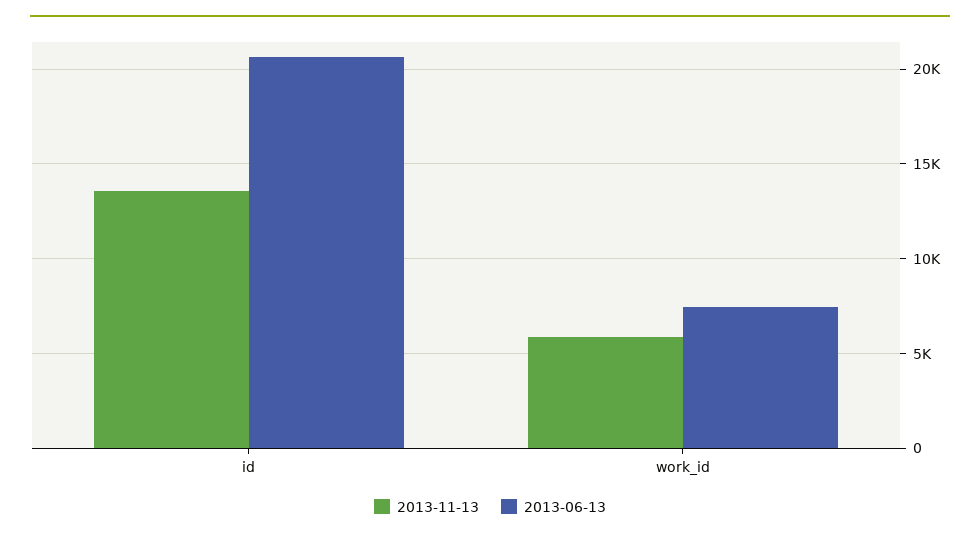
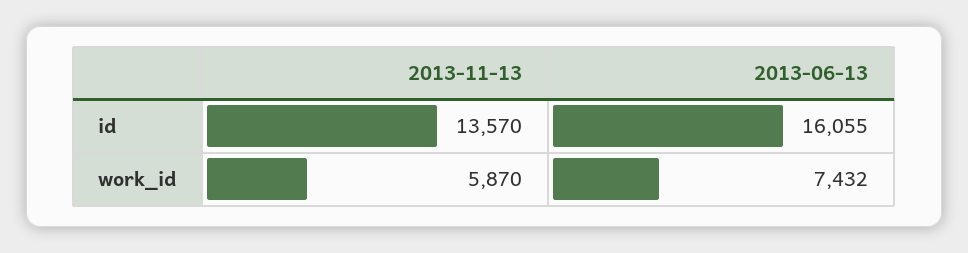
2013-06-13, id: 20500 -> 16055

